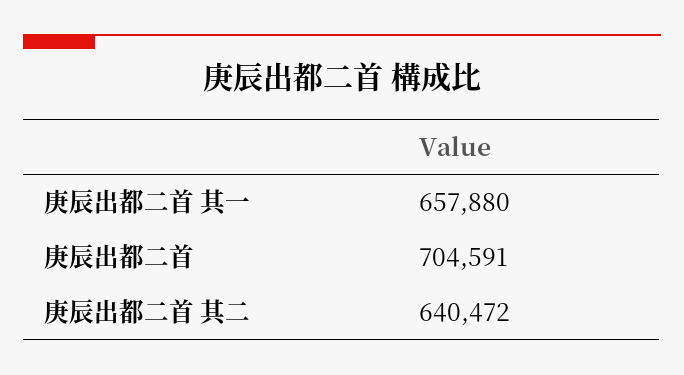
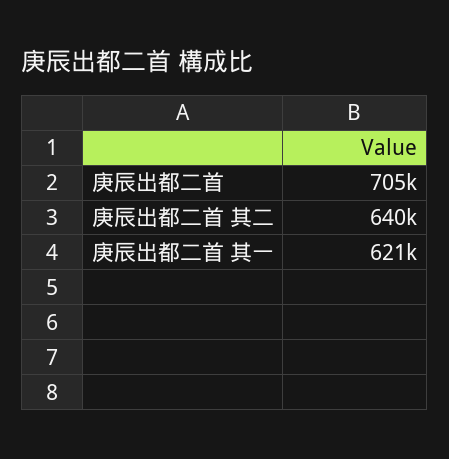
庚辰出都二首 其一: 657880 -> 621000

